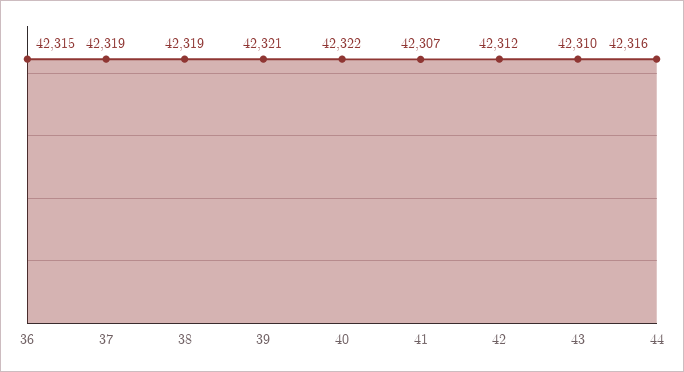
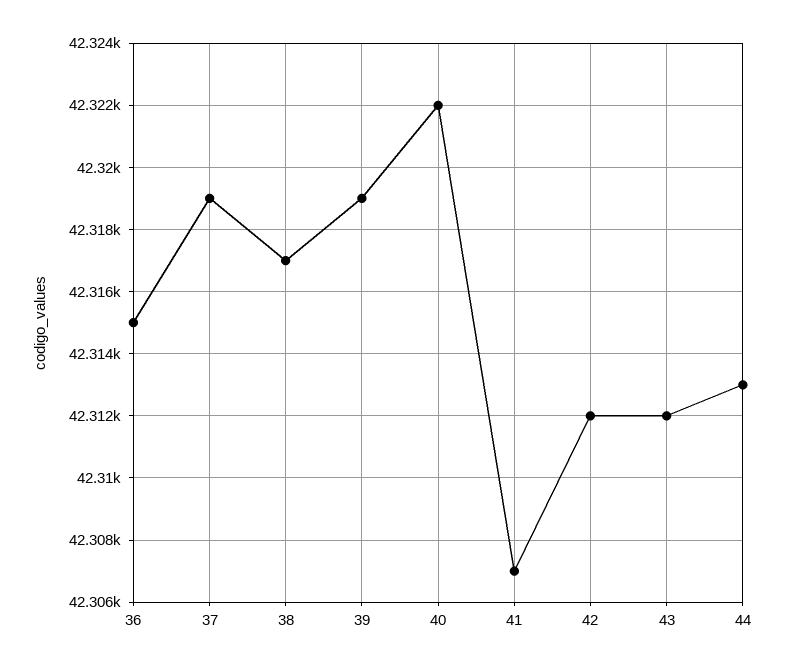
38: 42319 -> 42317
39: 42321 -> 42319
43: 42310 -> 42312
44: 42316 -> 42313

